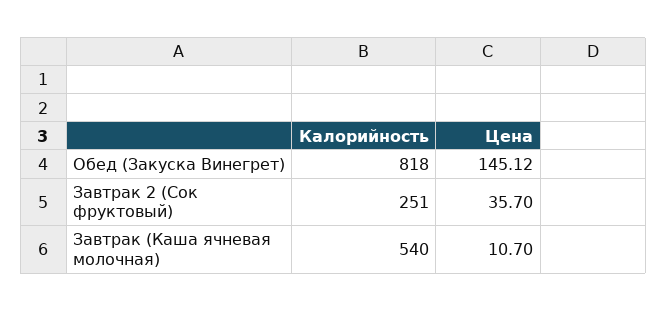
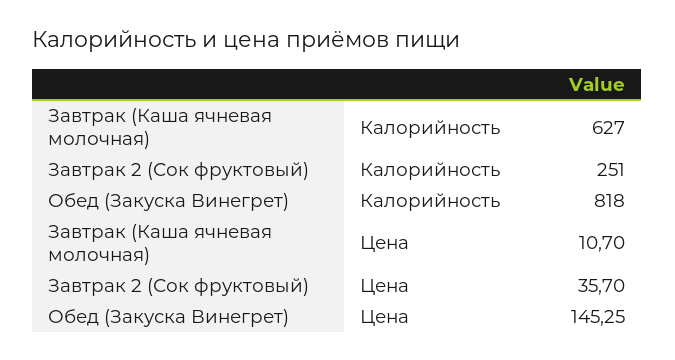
Цена, Обед (Закуска Винегрет): 145.12 -> 145.25
Калорийность, Завтрак (Каша ячневая молочная): 540 -> 627

